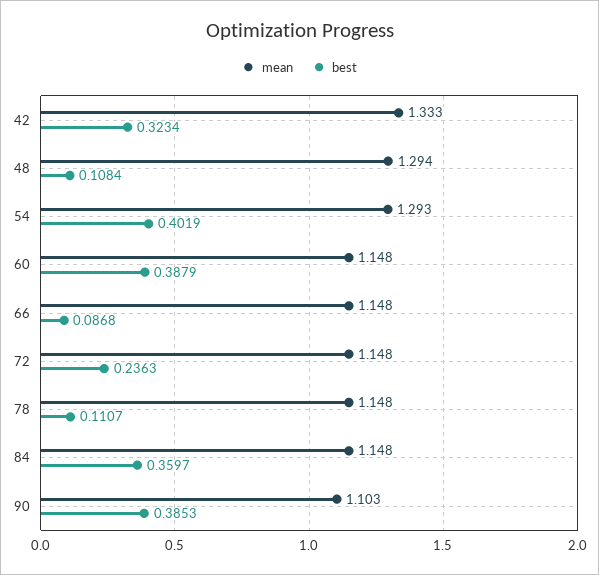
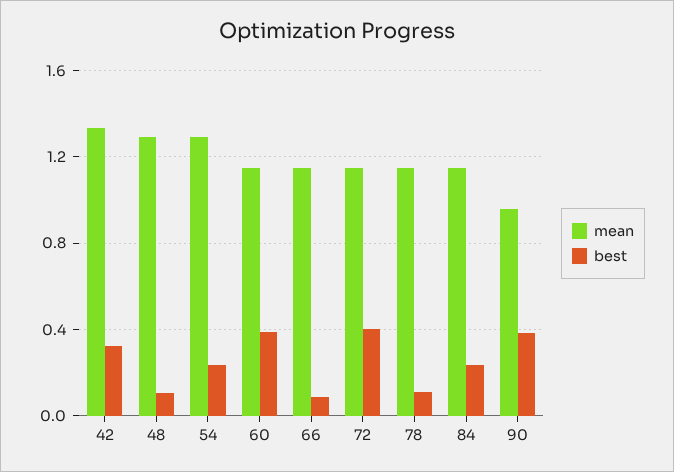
best, 54: 0.4019 -> 0.25
best, 72: 0.2363 -> 0.4
best, 84: 0.3597 -> 0.25
mean, 90: 1.103 -> 0.95

